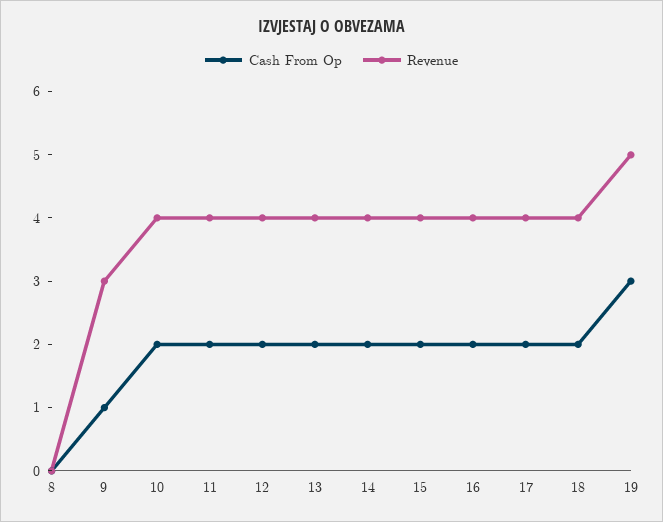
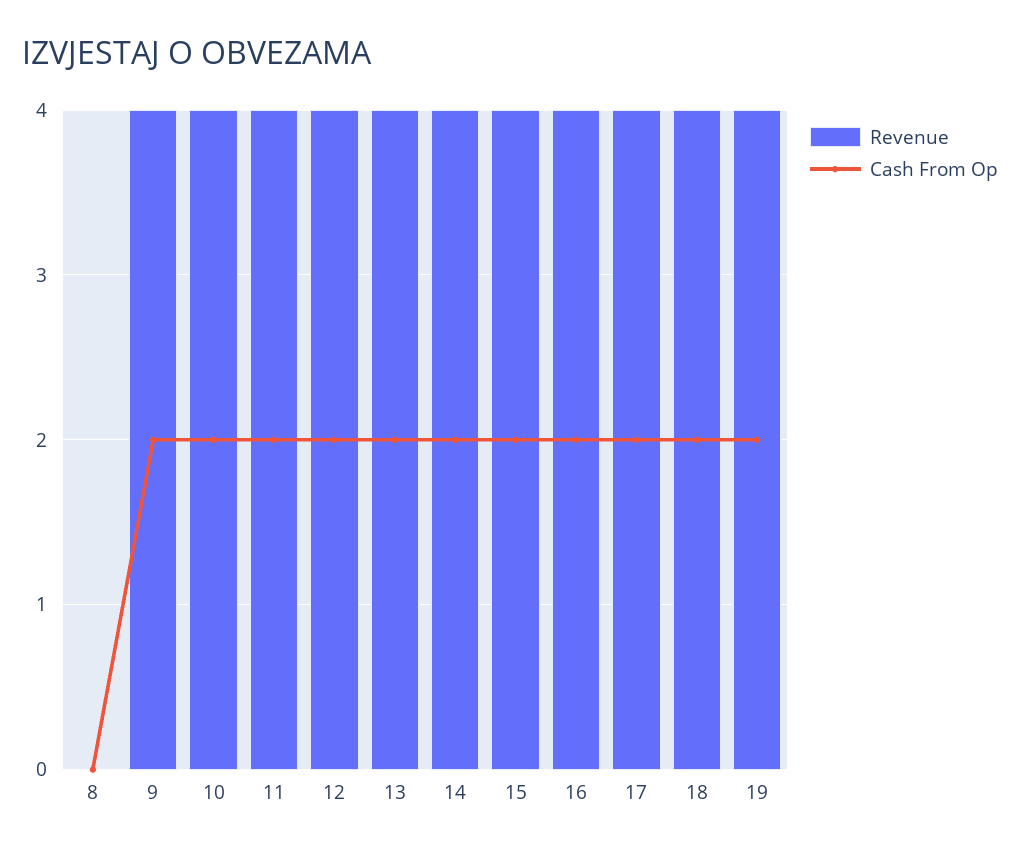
Cash From Op, 9: 1 -> 2
Revenue, 9: 3 -> 4
Cash From Op, 19: 3 -> 2
Revenue, 19: 5 -> 4

